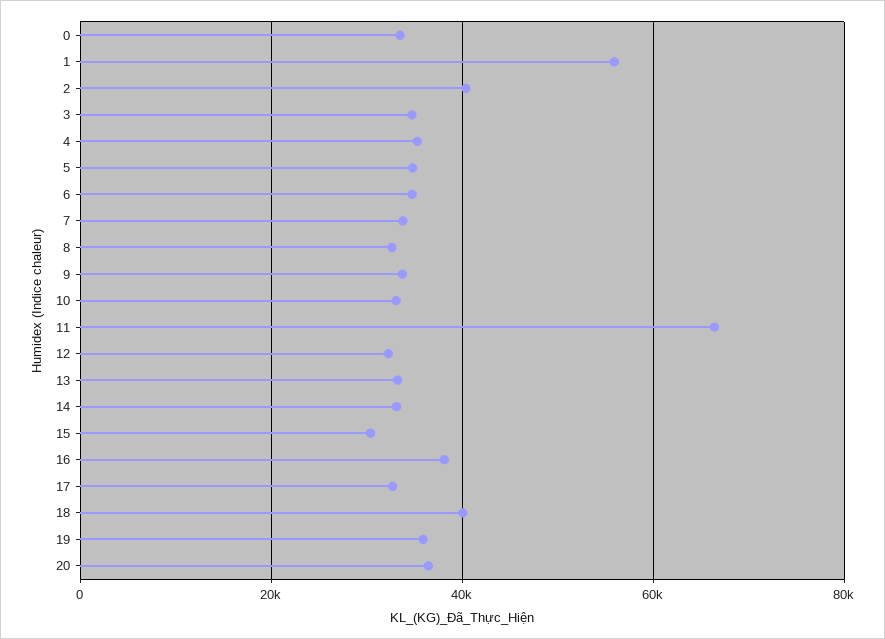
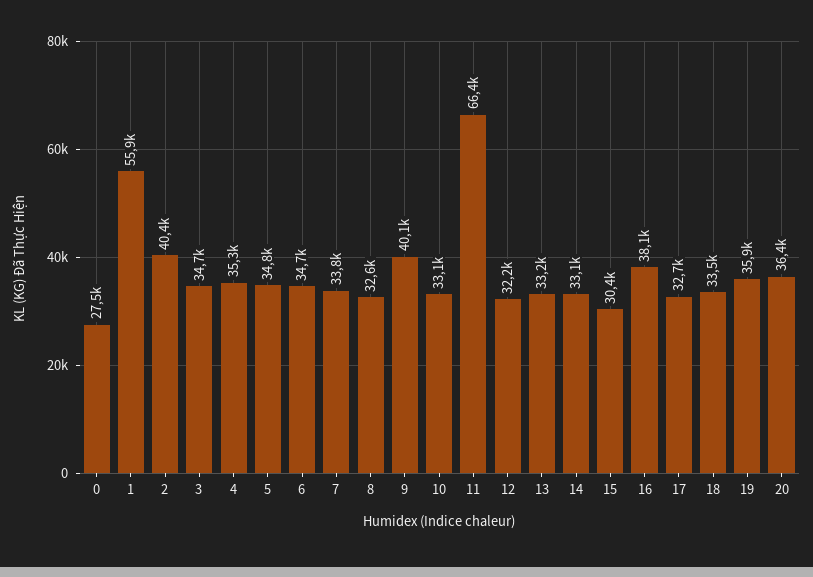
0: 34000 -> 27500
9: 34000 -> 40100
18: 40000 -> 33500

